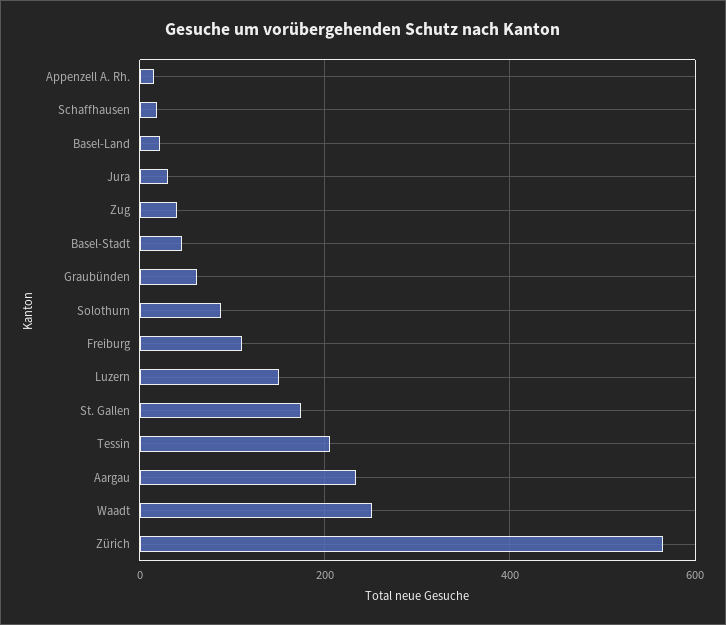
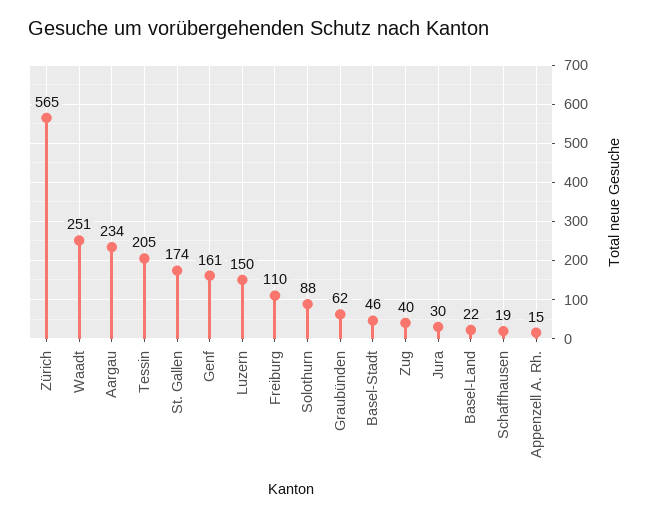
Genf: none -> 161

